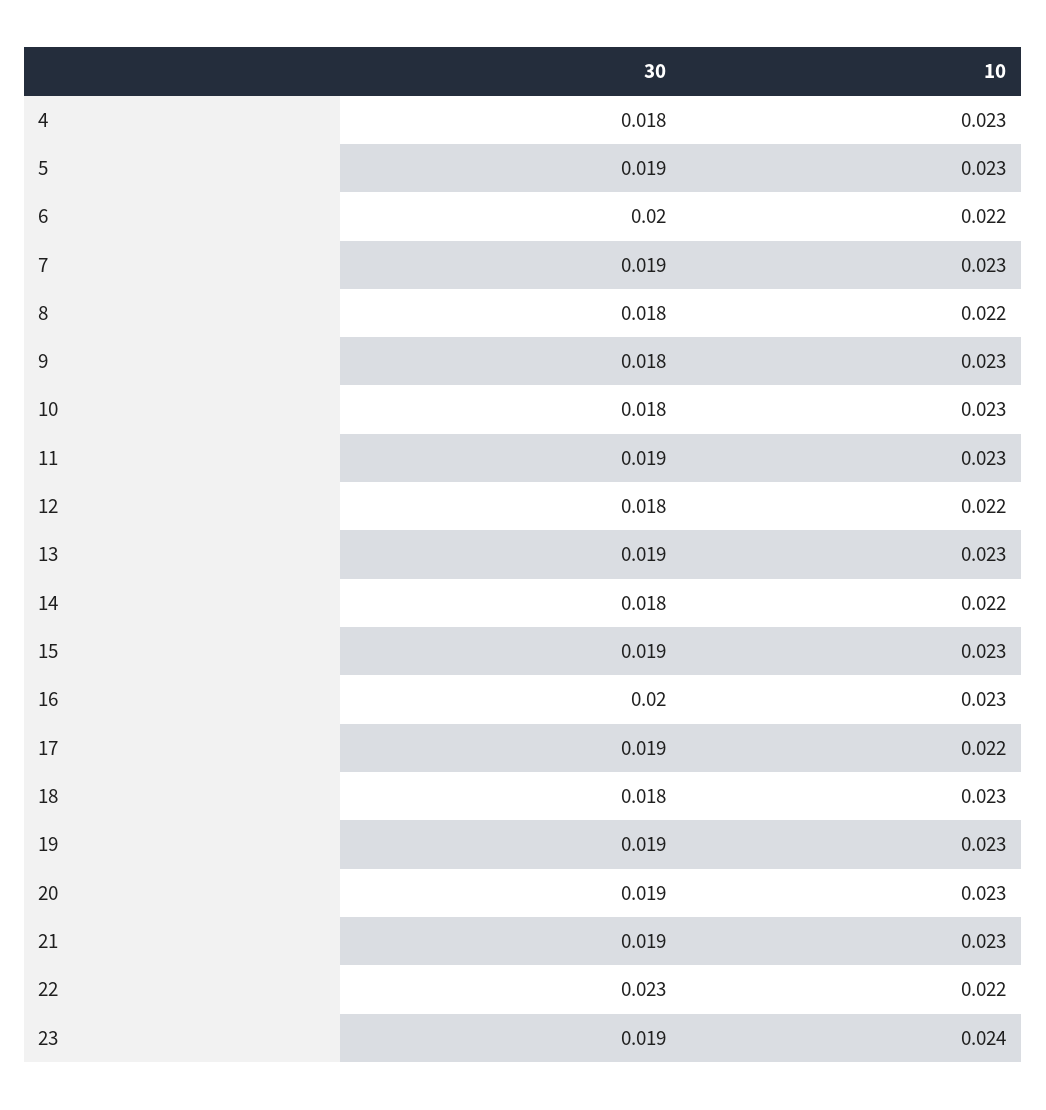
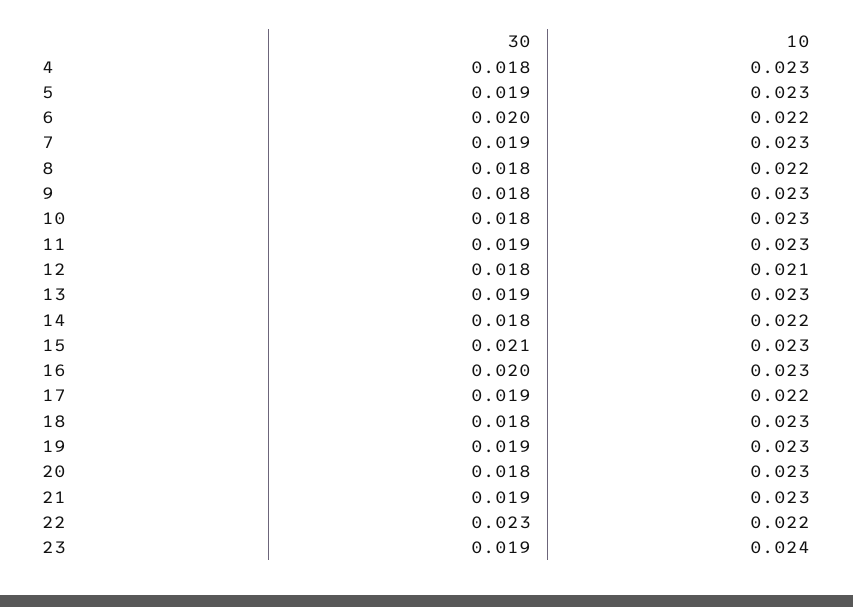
10, 12: 0.022 -> 0.021
30, 15: 0.019 -> 0.021
30, 20: 0.019 -> 0.018

